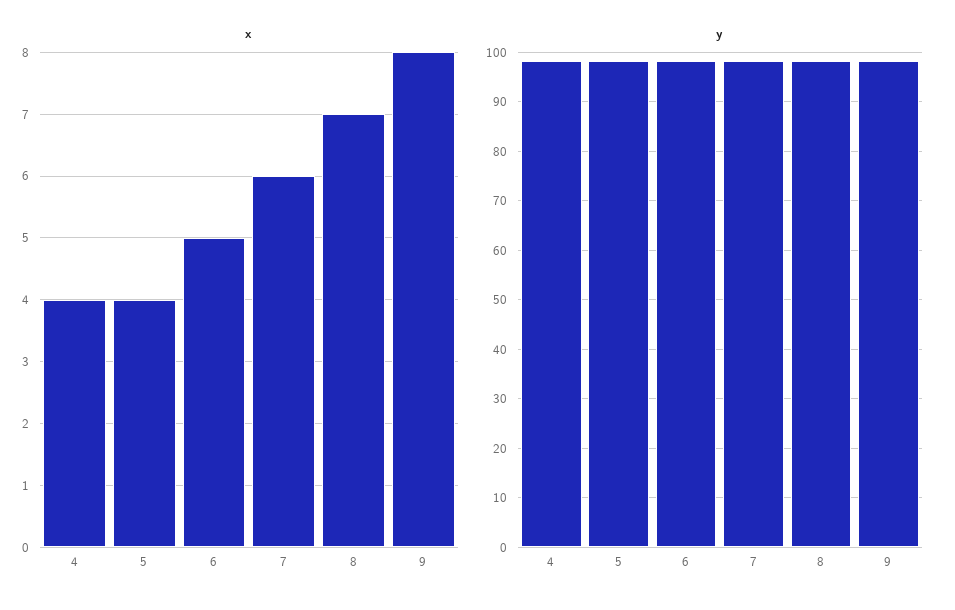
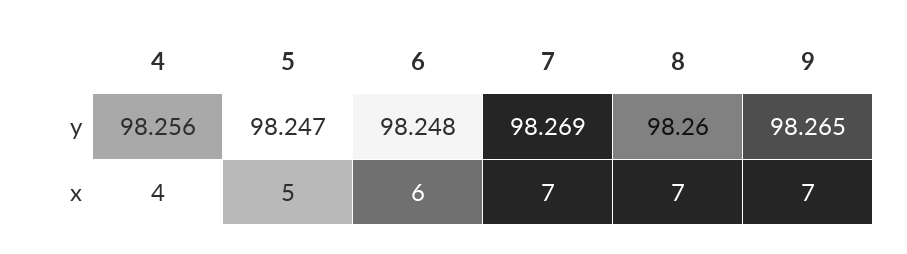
x, 5: 4 -> 5
x, 6: 5 -> 6
x, 7: 6 -> 7
x, 9: 8 -> 7

